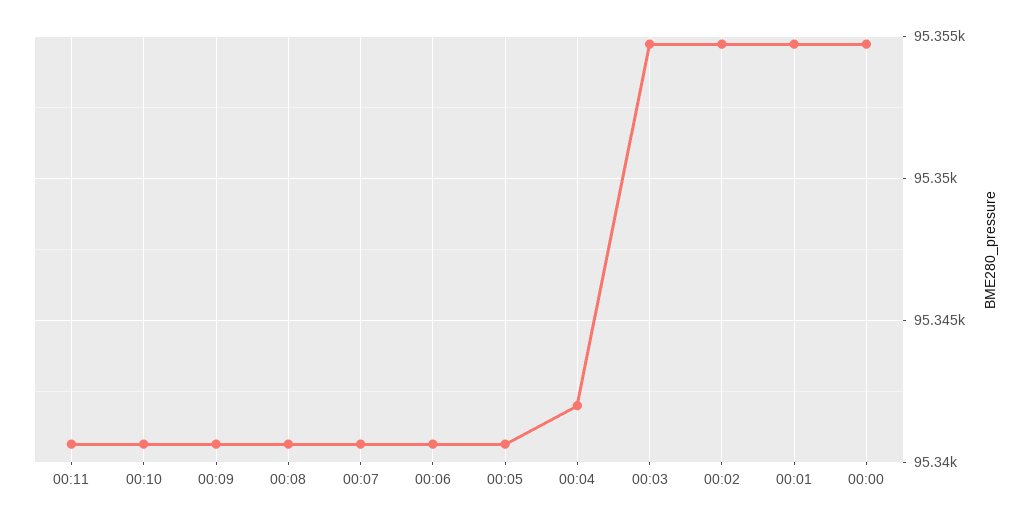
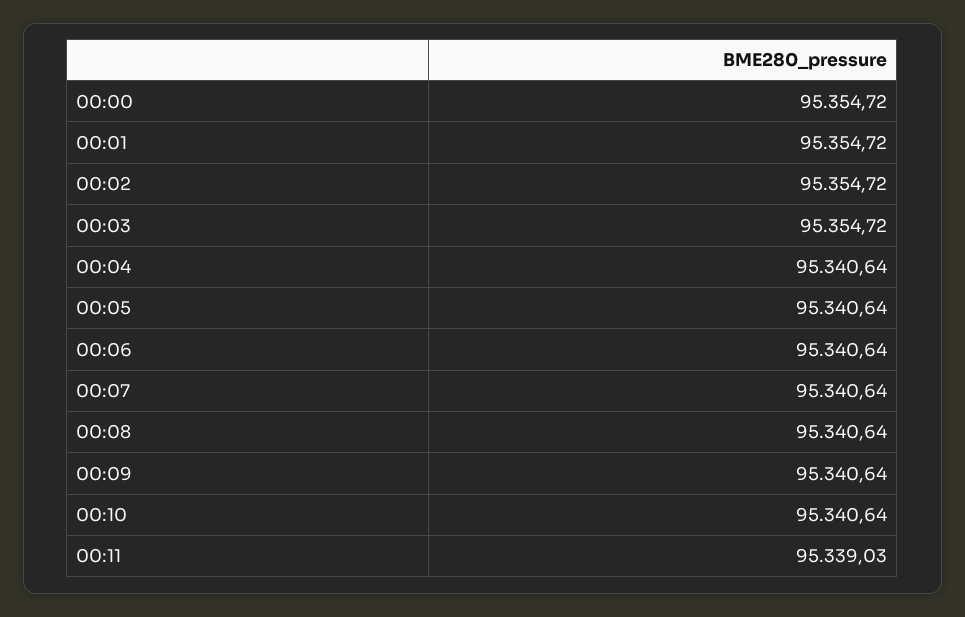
00:11: 95340.5 -> 95339.03
00:04: 95342 -> 95340.64

